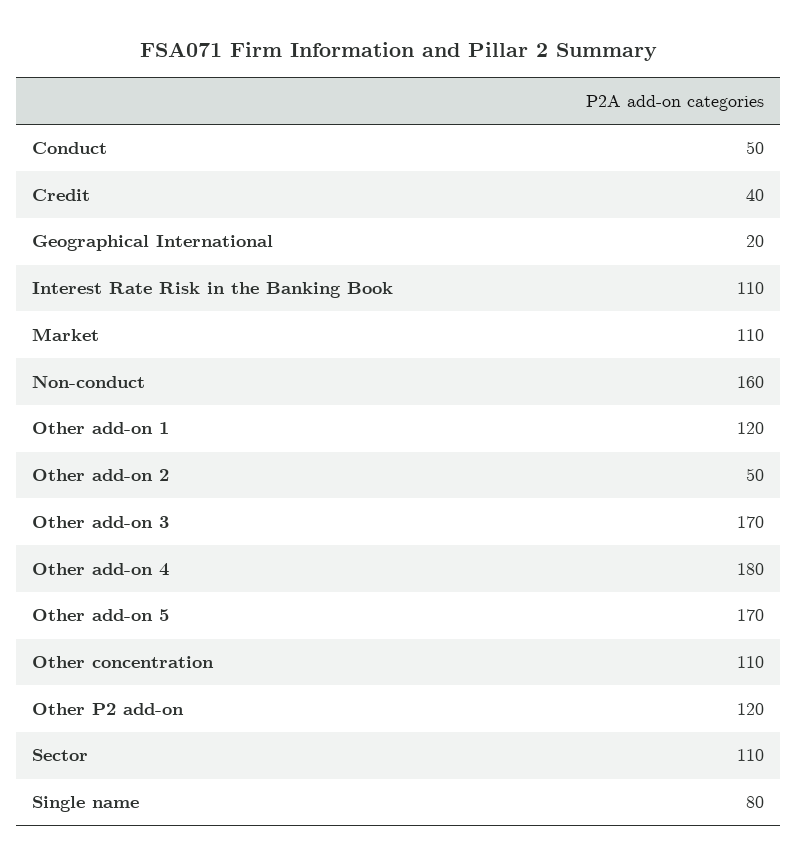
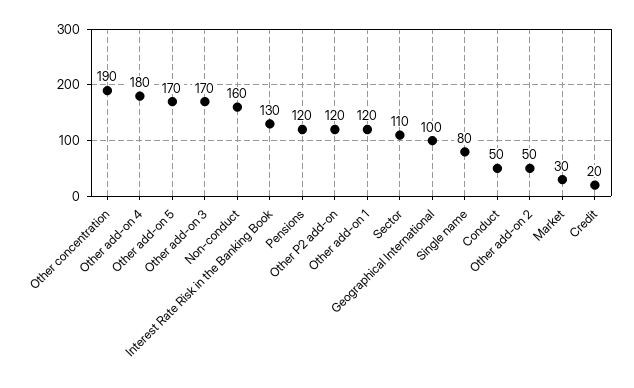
Credit: 40 -> 20
Geographical International: 20 -> 100
Interest Rate Risk in the Banking Book: 110 -> 130
Market: 110 -> 30
Other concentration: 110 -> 190
Pensions: none -> 120

